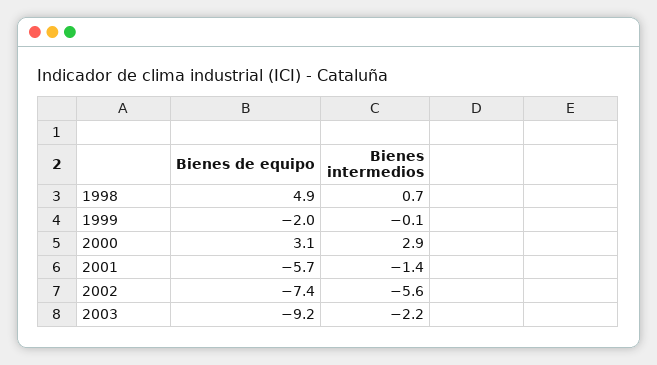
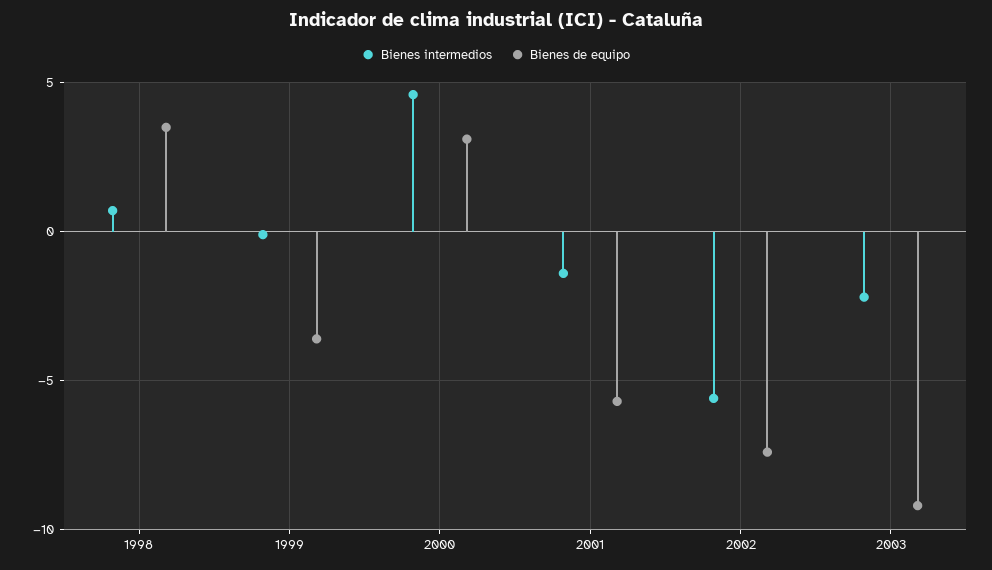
Bienes de equipo, 1998: 4.9 -> 3.5
Bienes de equipo, 1999: -2 -> -3.5
Bienes intermedios, 2000: 2.9 -> 4.5

